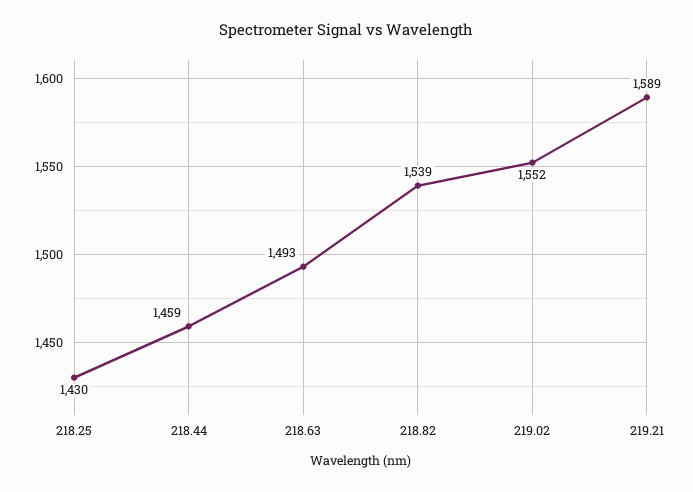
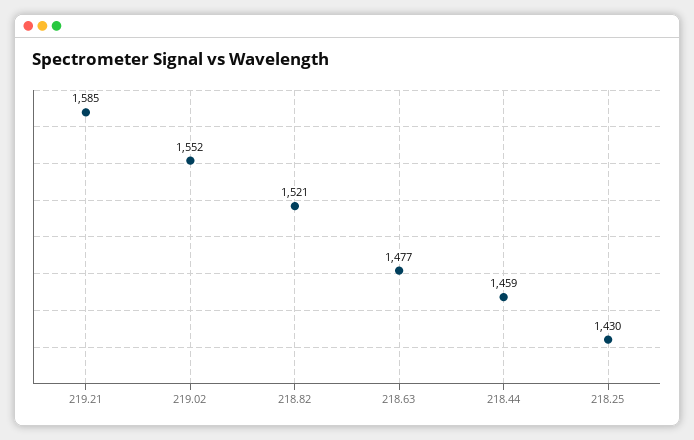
218.63: 1493 -> 1477
218.82: 1539 -> 1521
219.21: 1589 -> 1585

